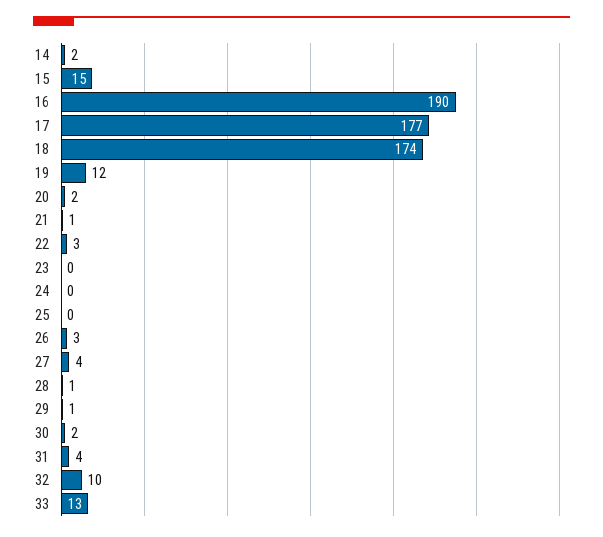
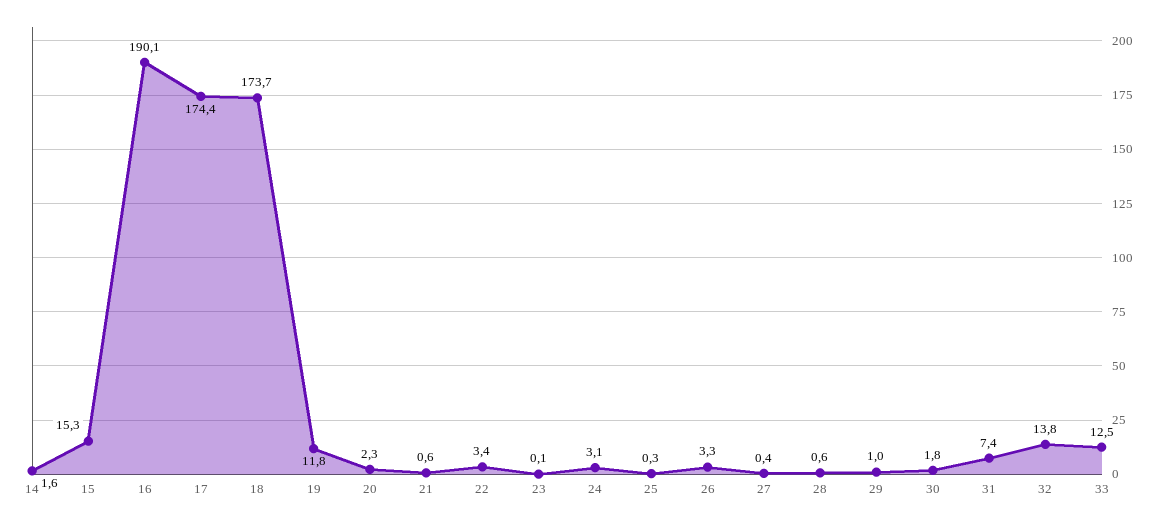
17: 177 -> 174.4
24: 0 -> 3.1
27: 4 -> 0.4
31: 4 -> 7.4
32: 10 -> 13.8

